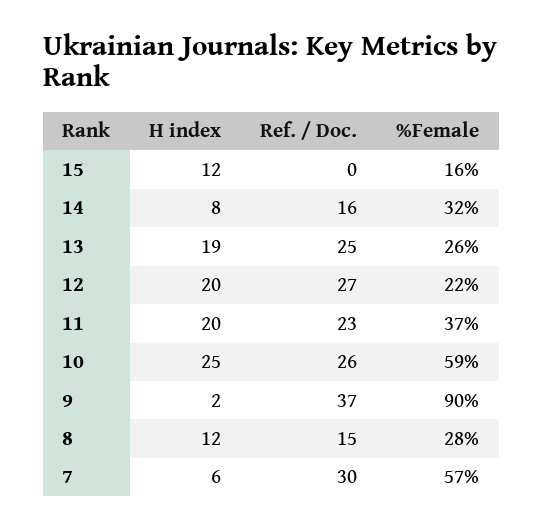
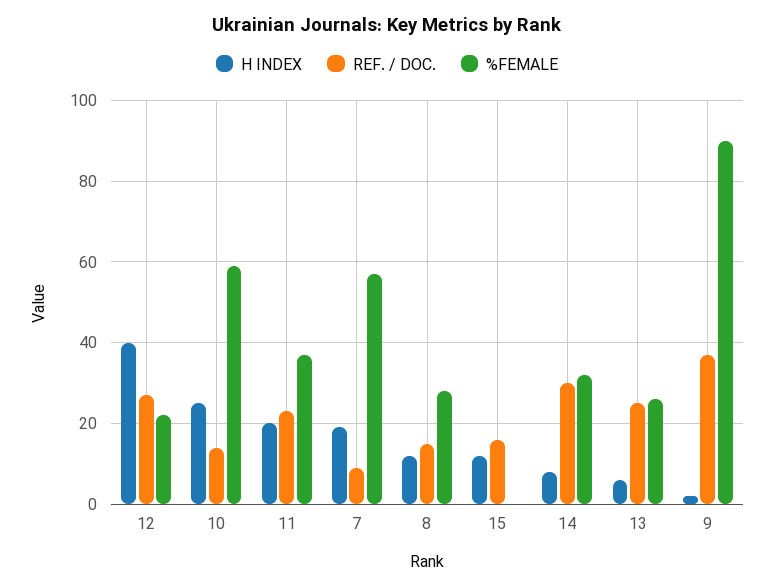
Ref. / Doc., 15: 0 -> 15
%Female, 15: 16 -> 0
Ref. / Doc., 14: 16 -> 30
H index, 13: 19 -> 5
H index, 12: 20 -> 40
Ref. / Doc., 10: 26 -> 15
H index, 7: 6 -> 20
Ref. / Doc., 7: 30 -> 10

